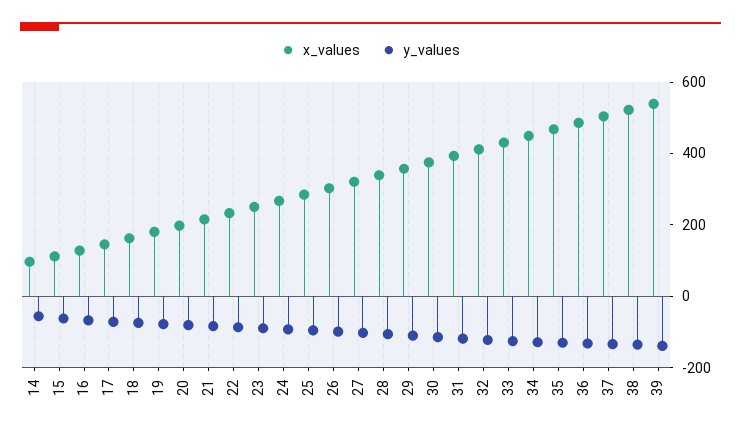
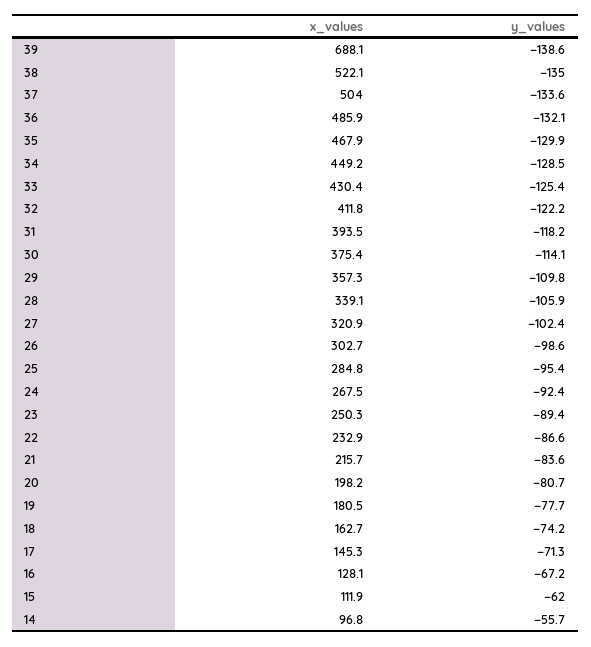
x_values, 39: 550 -> 688.1

